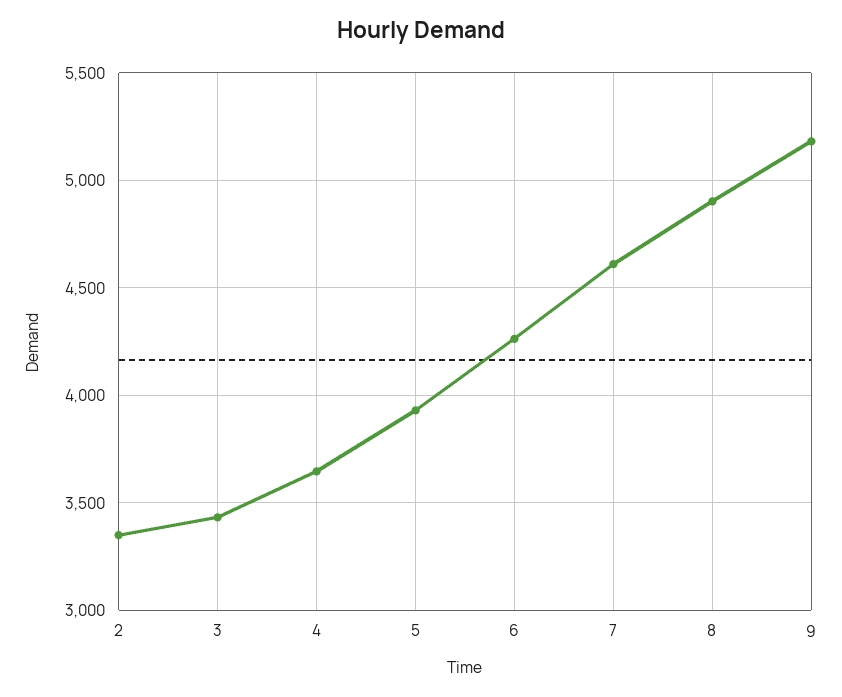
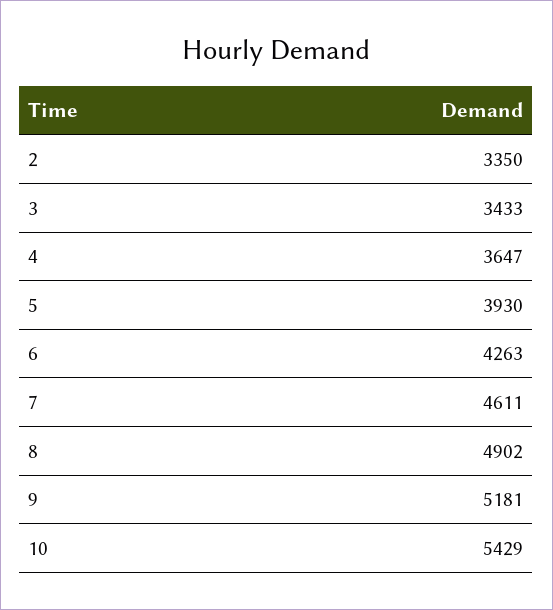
10: none -> 5429

